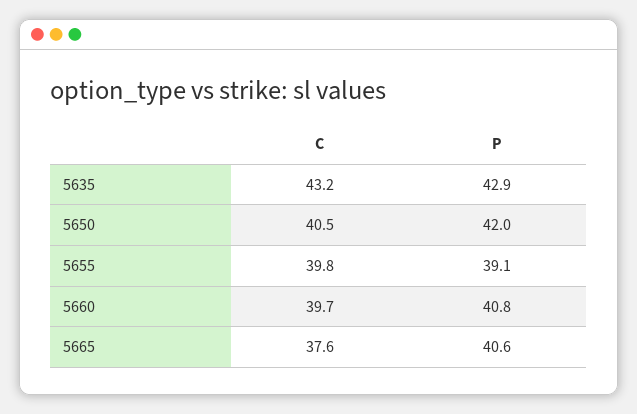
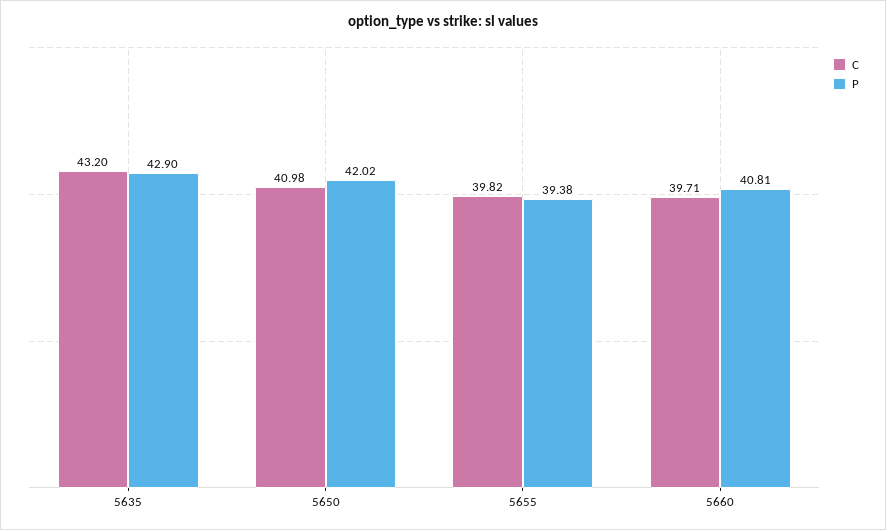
C, 5650: 40.5 -> 40.98
P, 5655: 39.1 -> 39.38
C, 5665: 37.6 -> none
P, 5665: 40.6 -> none

